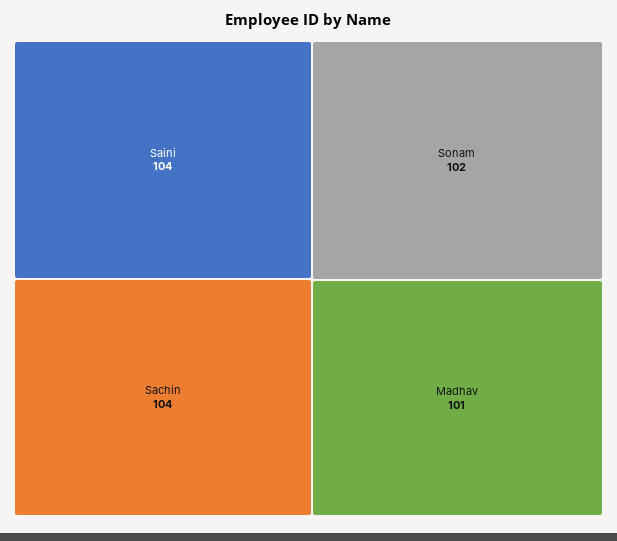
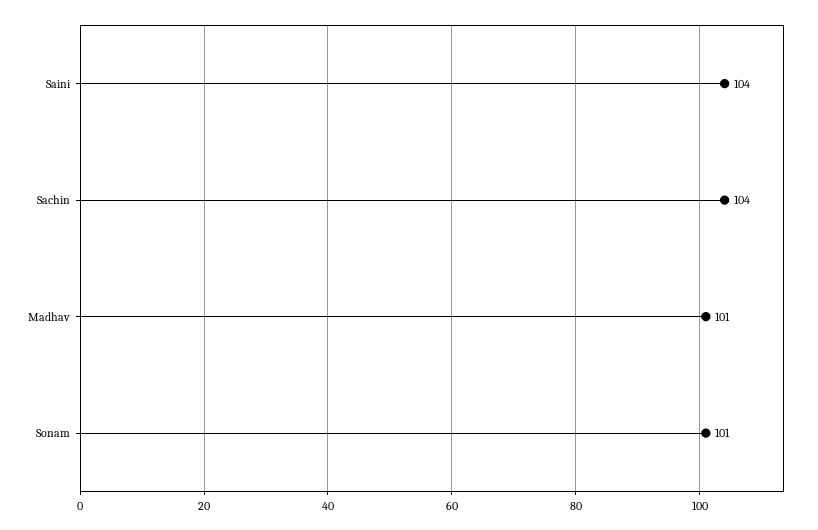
Sonam: 102 -> 101

